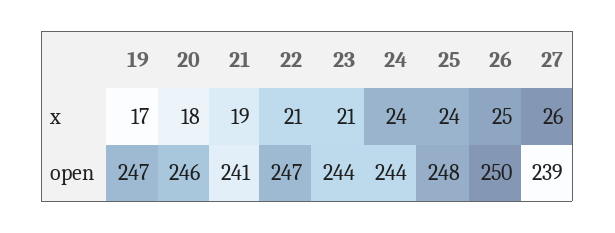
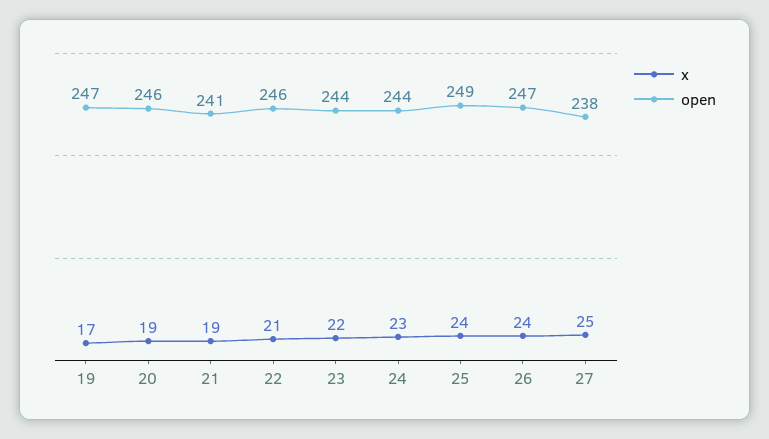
x, 20: 18 -> 19
x, 23: 21 -> 22
x, 24: 24 -> 23
x, 26: 25 -> 24
x, 27: 26 -> 25
open, 22: 247 -> 246
open, 25: 248 -> 249
open, 26: 250 -> 247
open, 27: 239 -> 238

